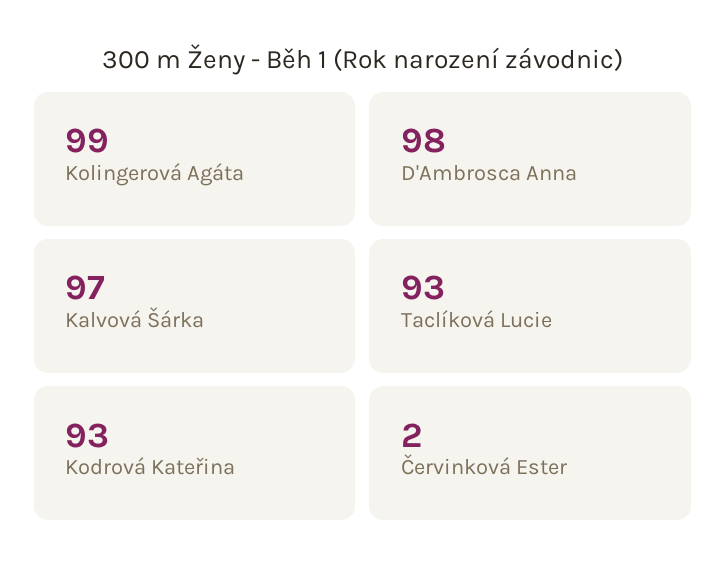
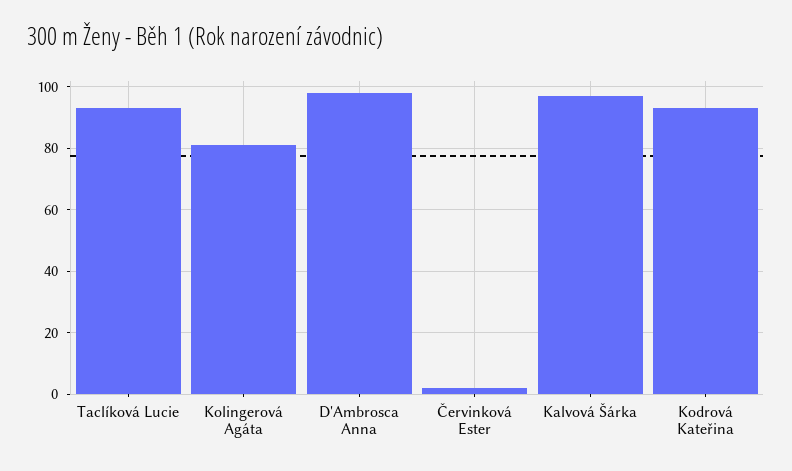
Kolingerová Agáta: 99 -> 80

